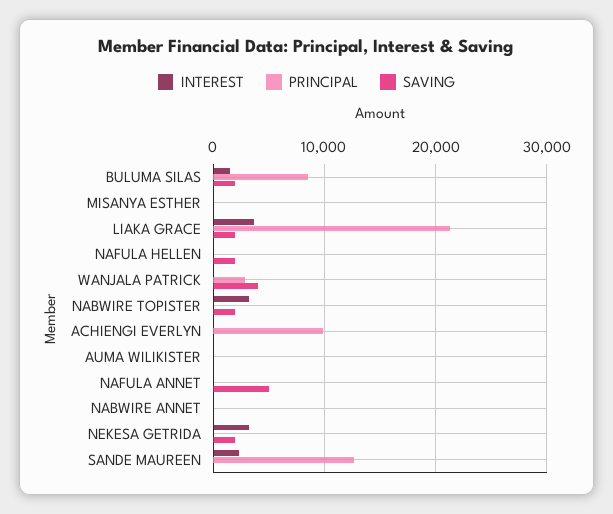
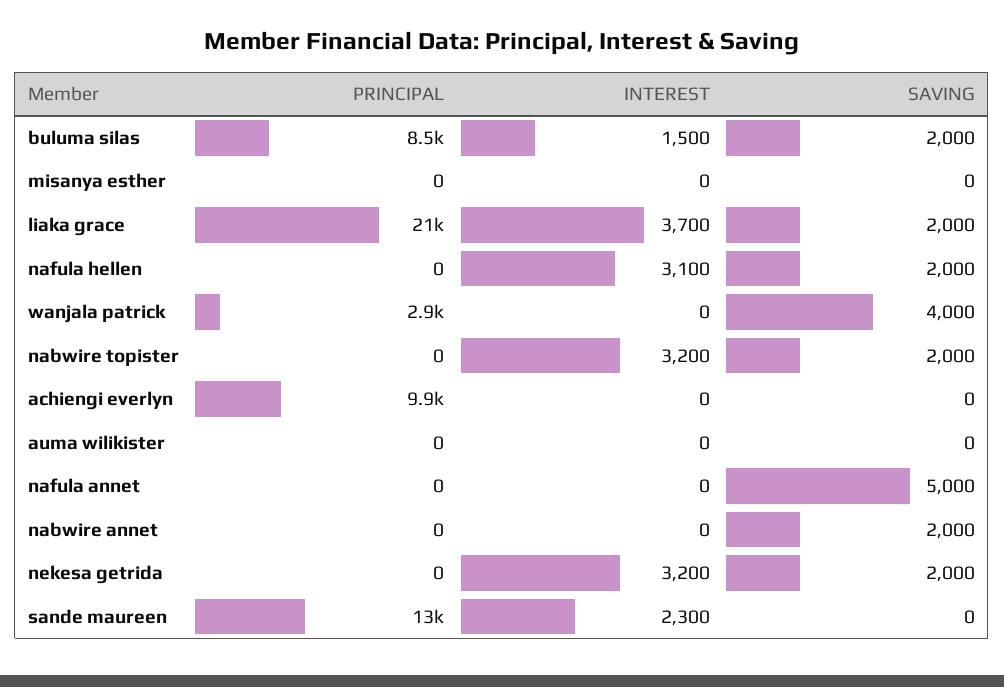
INTEREST, NAFULA HELLEN: 0 -> 3100
SAVING, NABWIRE ANNET: 0 -> 2000

